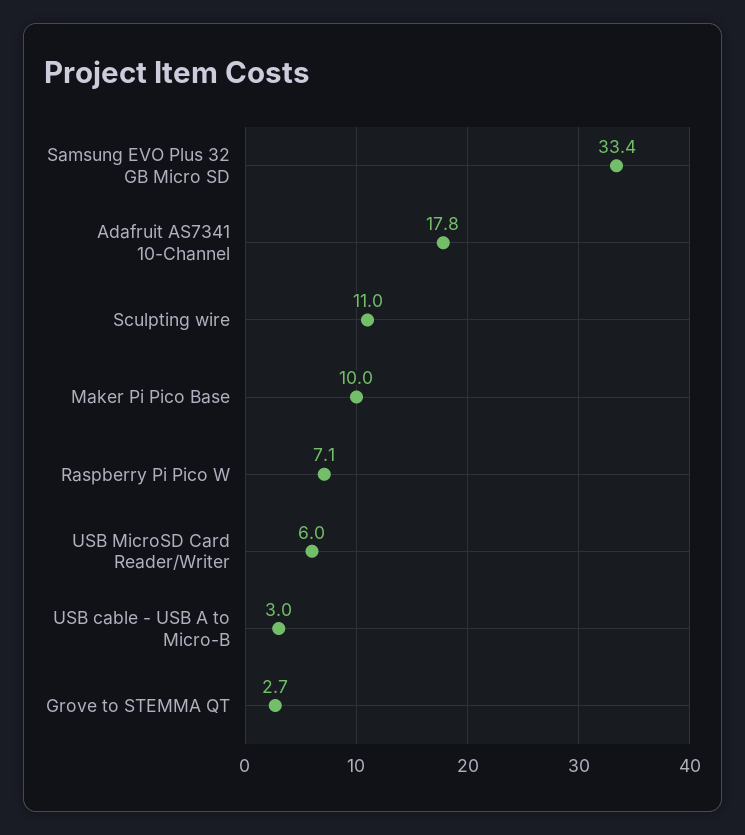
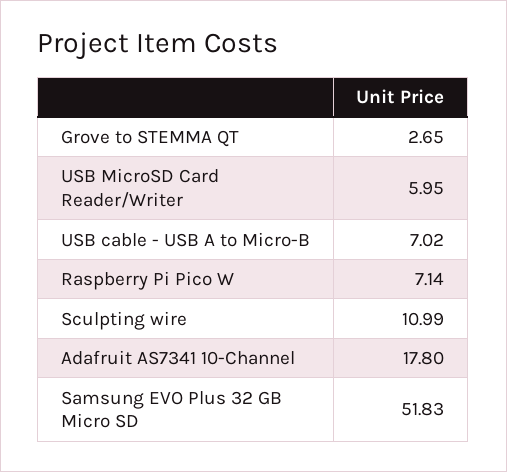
Samsung EVO Plus 32 GB Micro SD: 33.4 -> 51.83
Maker Pi Pico Base: 10 -> none
USB cable - USB A to Micro-B: 3 -> 7.02

